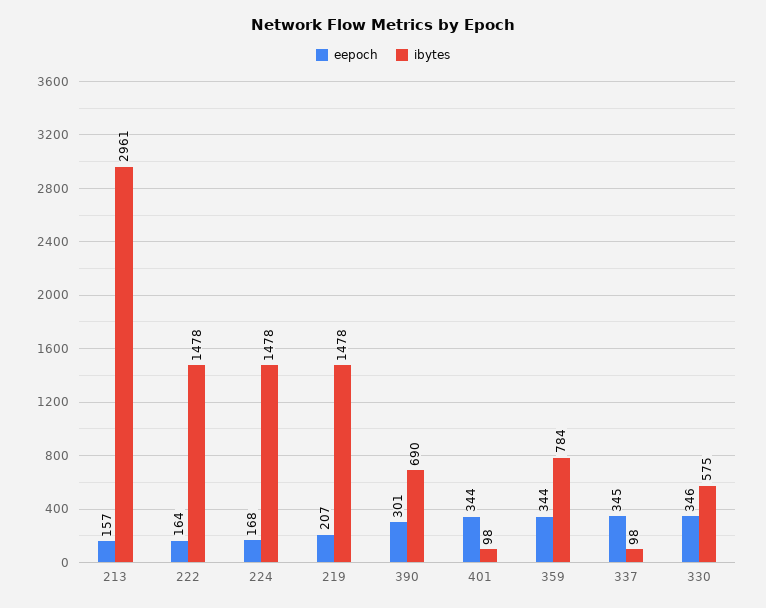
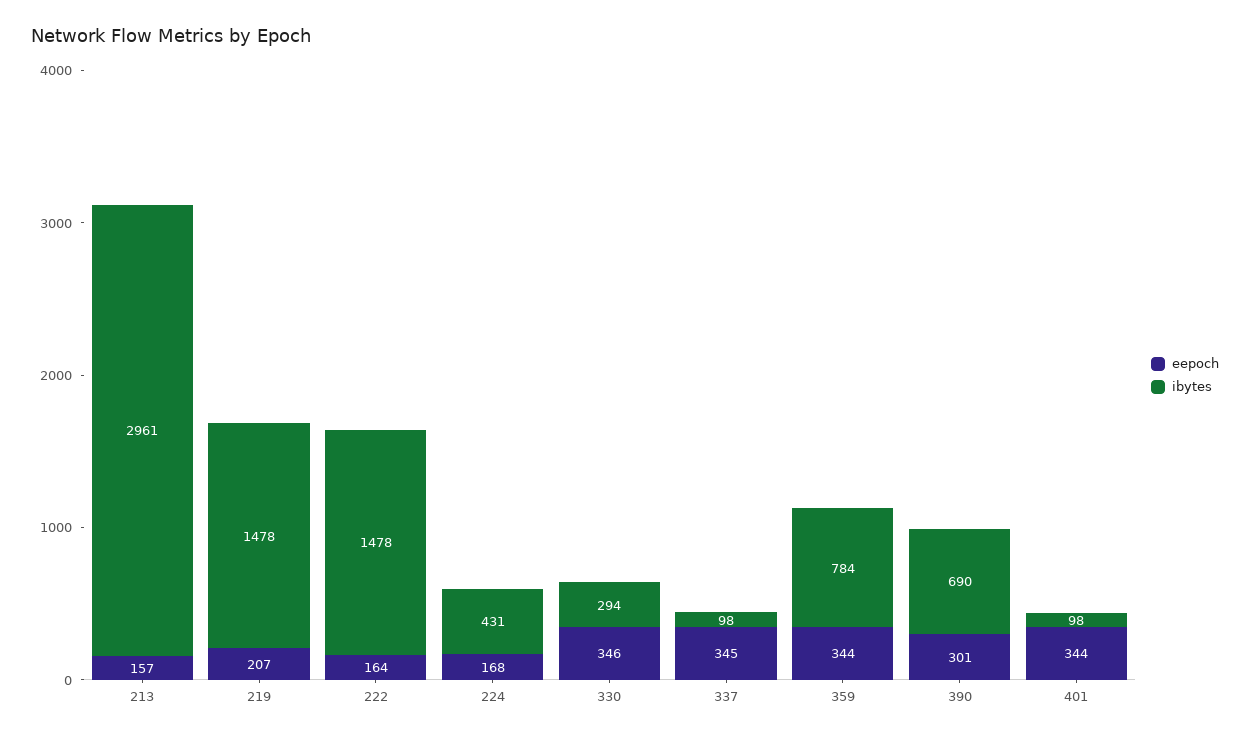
ibytes, 224: 1478 -> 431
ibytes, 330: 575 -> 294

